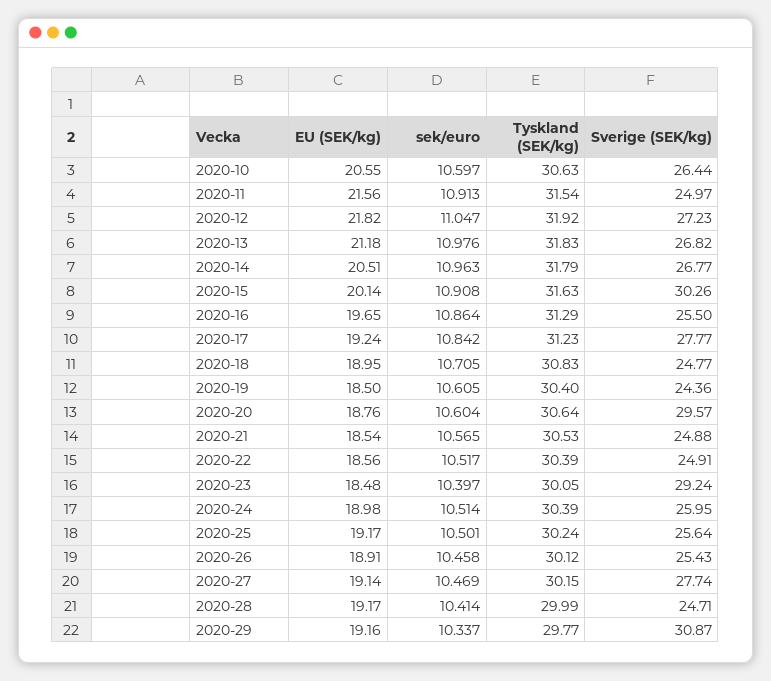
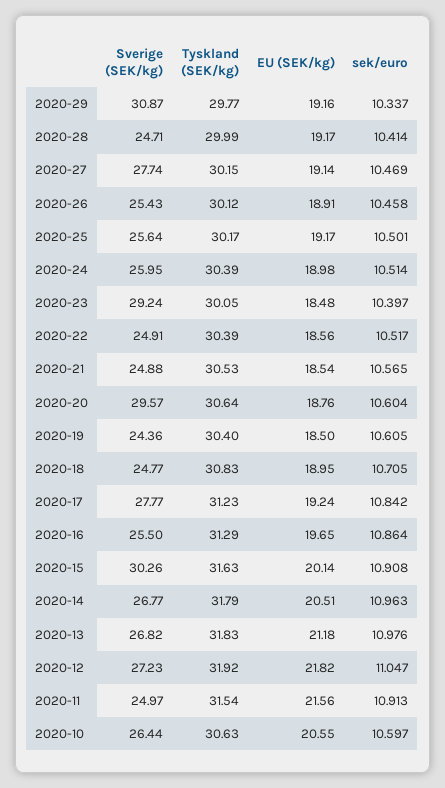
Tyskland (SEK/kg), 2020-25: 30.24 -> 30.17

